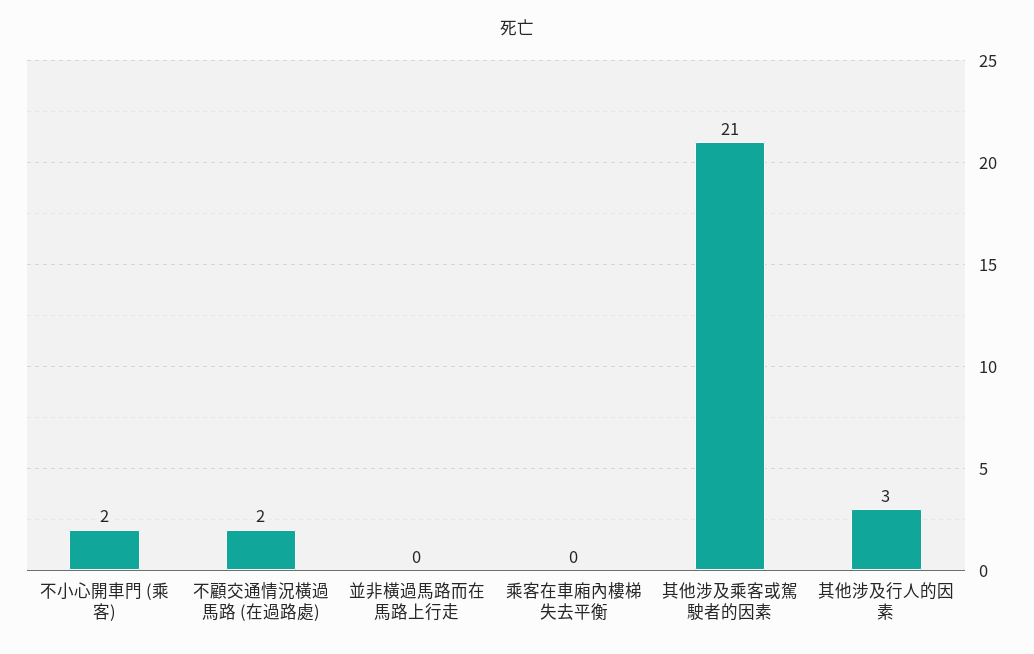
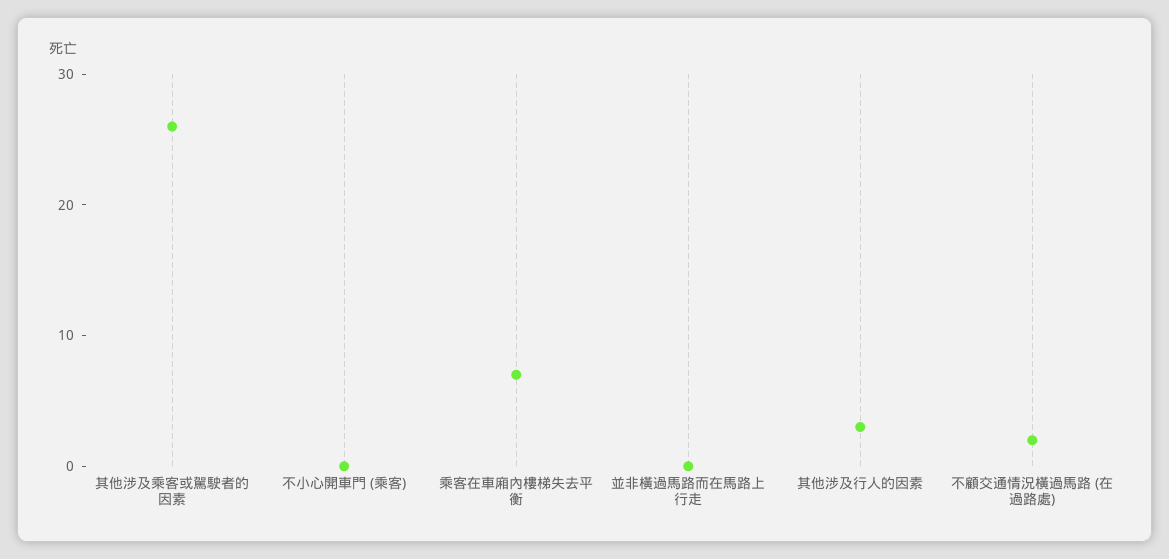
不小心開車門 (乘客): 2 -> 0
乘客在車廂內樓梯失去平衡: 0 -> 7
其他涉及乘客或駕駛者的因素: 21 -> 26

